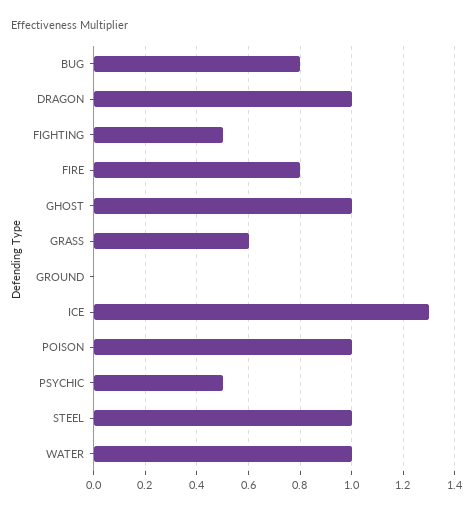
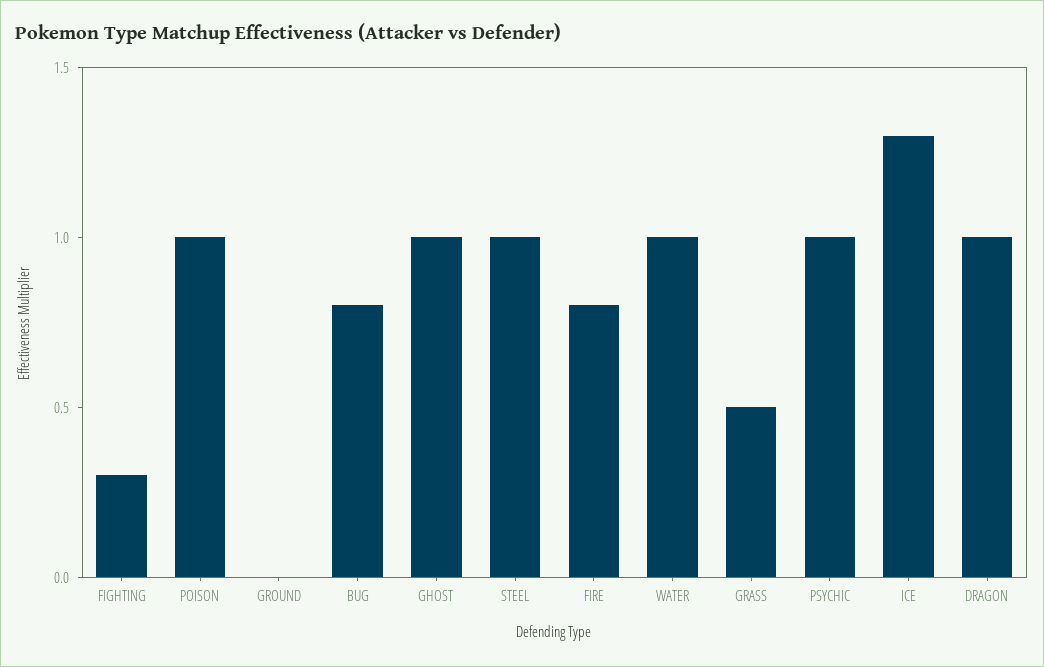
FIGHTING: 0.5 -> 0.3
GRASS: 0.6 -> 0.5
PSYCHIC: 0.5 -> 1

